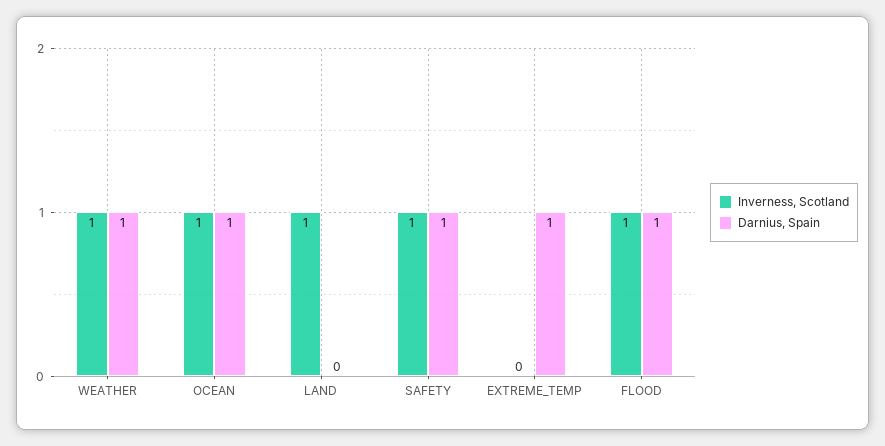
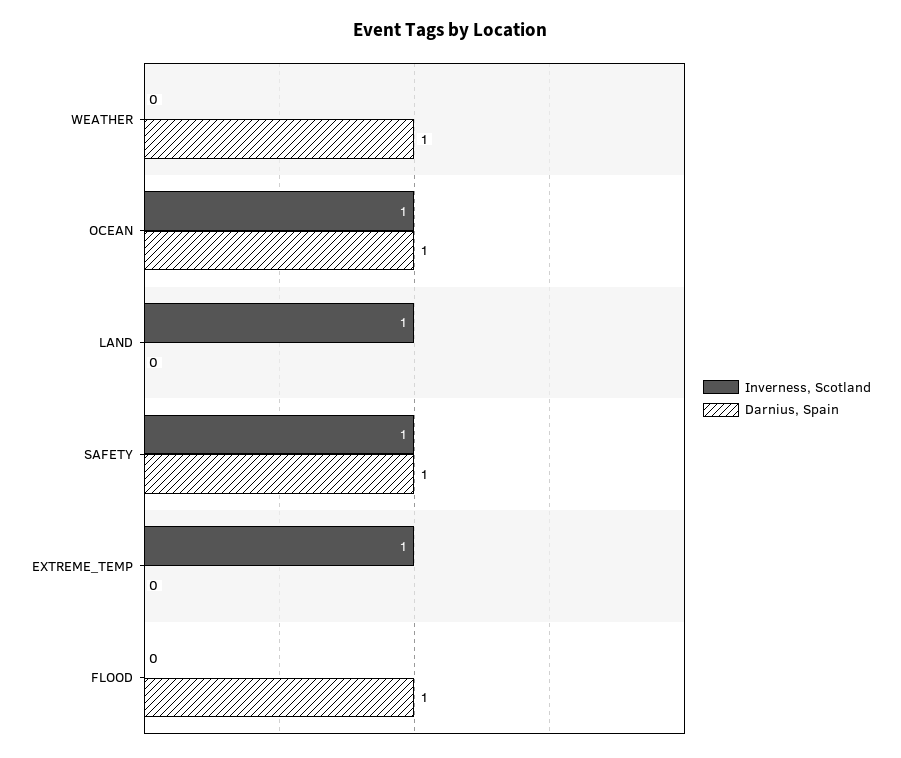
Inverness, Scotland, WEATHER: 1 -> 0
Inverness, Scotland, EXTREME_TEMP: 0 -> 1
Darnius, Spain, EXTREME_TEMP: 1 -> 0
Inverness, Scotland, FLOOD: 1 -> 0

